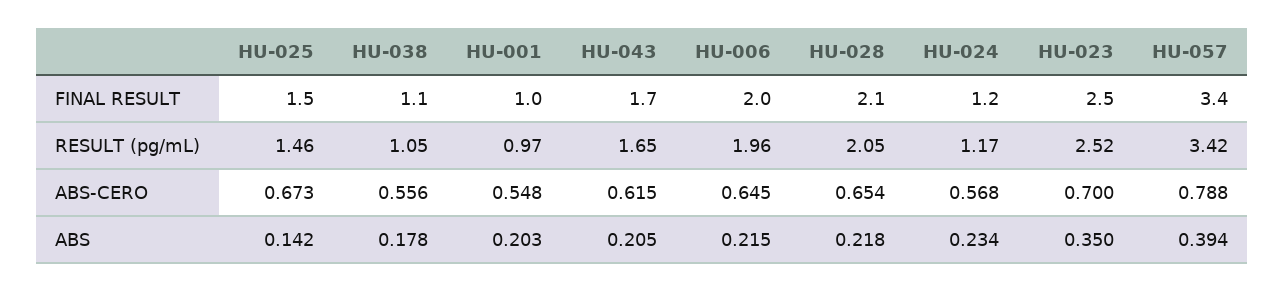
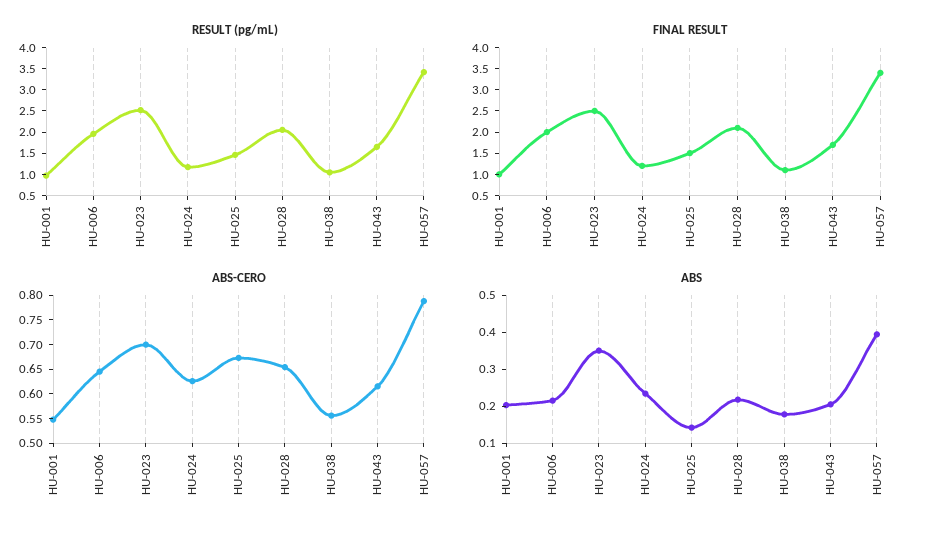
ABS-CERO, HU-024: 0.568 -> 0.625

